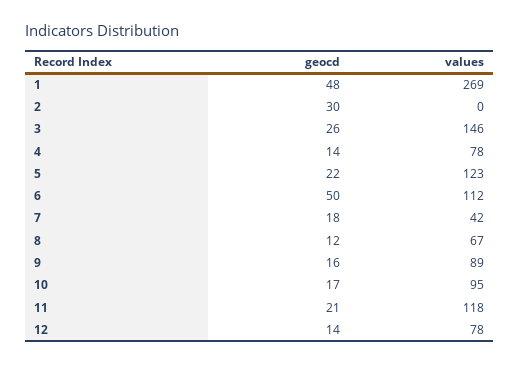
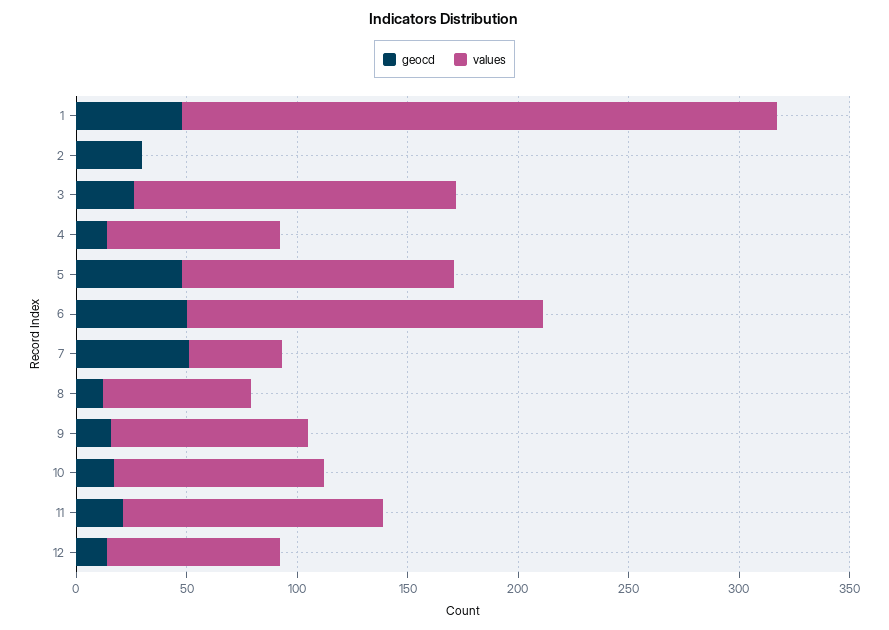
geocd, 5: 22 -> 50
values, 6: 112 -> 160
geocd, 7: 18 -> 50

